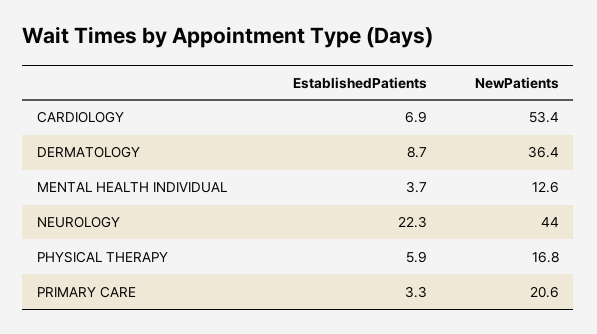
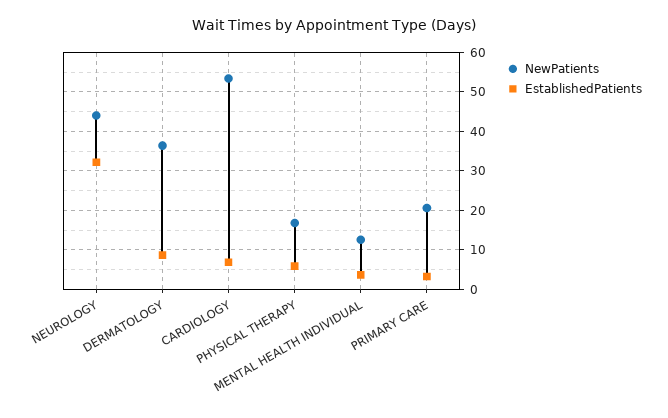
EstablishedPatients, NEUROLOGY: 22.3 -> 32

